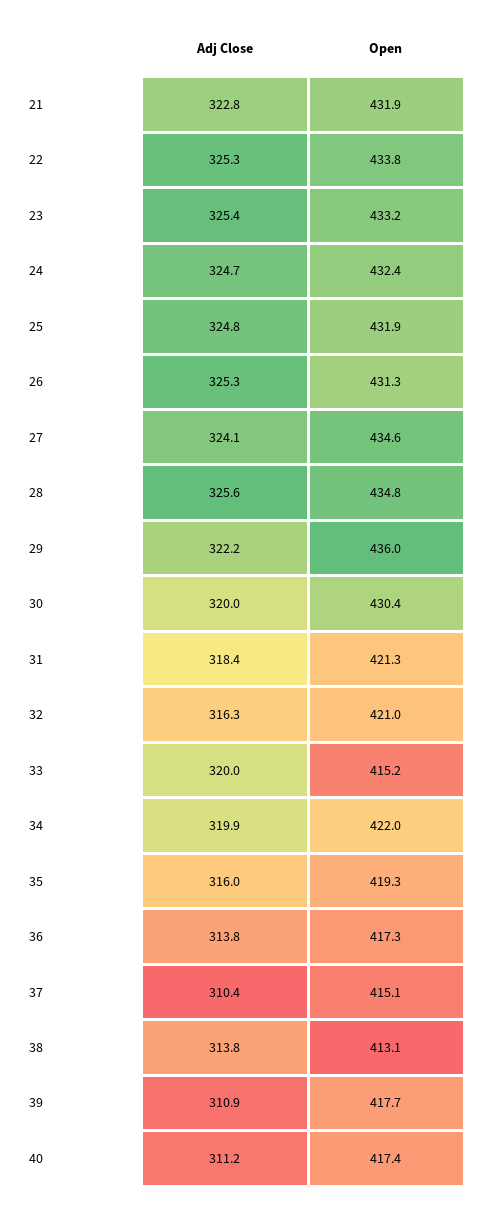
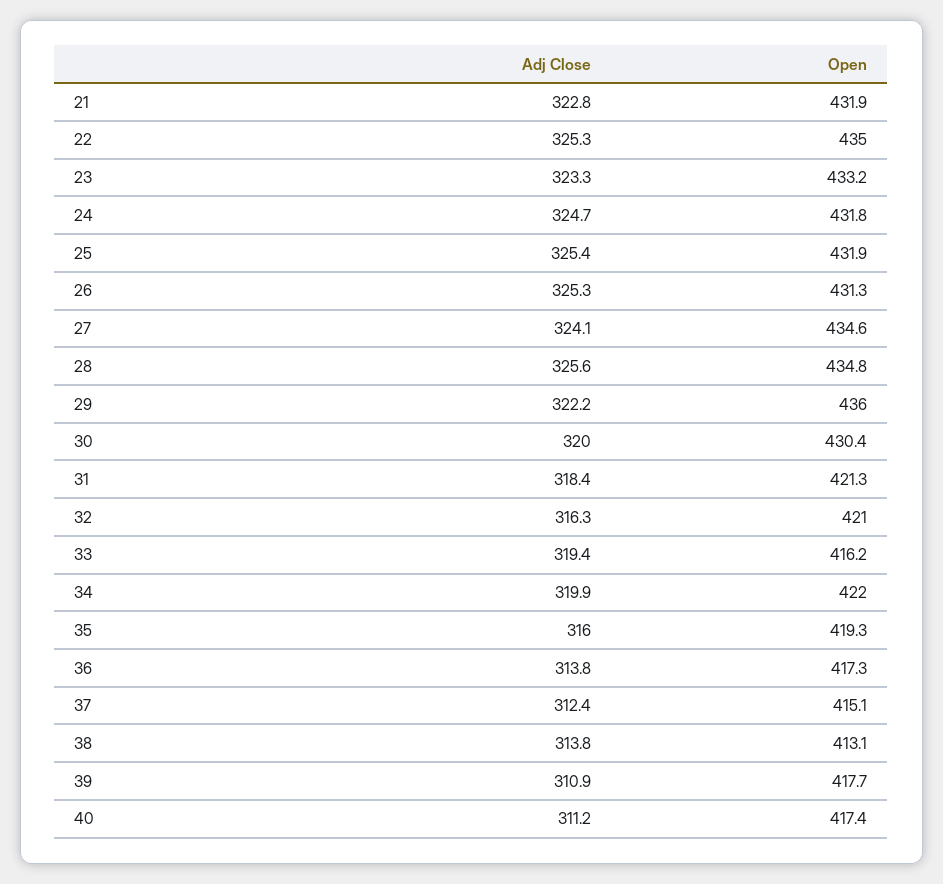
Open, 22: 433.8 -> 435
Adj Close, 23: 325.4 -> 323.3
Open, 24: 432.4 -> 431.8
Adj Close, 25: 324.8 -> 325.4
Adj Close, 33: 320 -> 319.4
Open, 33: 415.2 -> 416.2
Adj Close, 37: 310.4 -> 312.4

